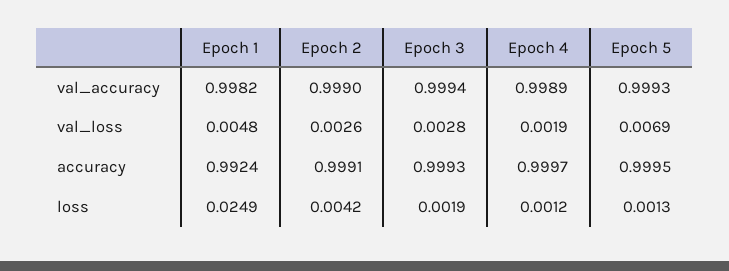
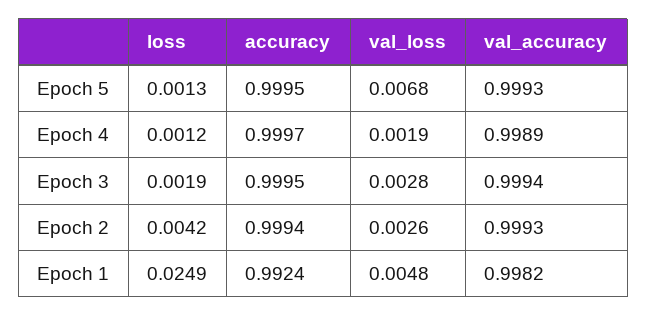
Epoch 2, val_accuracy: 0.999 -> 0.9993
Epoch 5, val_loss: 0.0069 -> 0.0068
Epoch 2, accuracy: 0.9991 -> 0.9994
Epoch 3, accuracy: 0.9993 -> 0.9995

